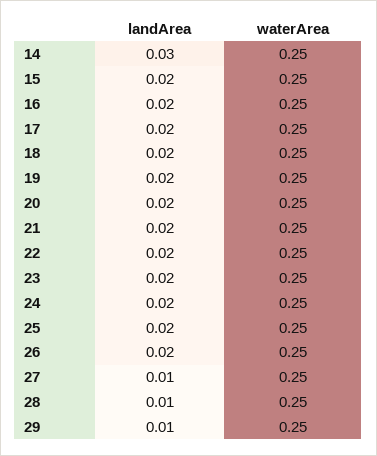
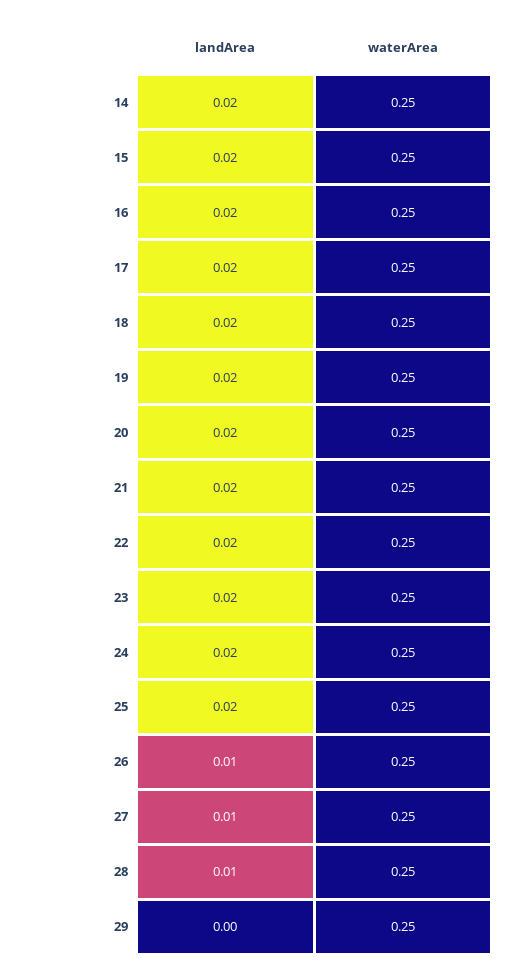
landArea, 14: 0.03 -> 0.02
landArea, 26: 0.02 -> 0.01
landArea, 29: 0.01 -> 0

